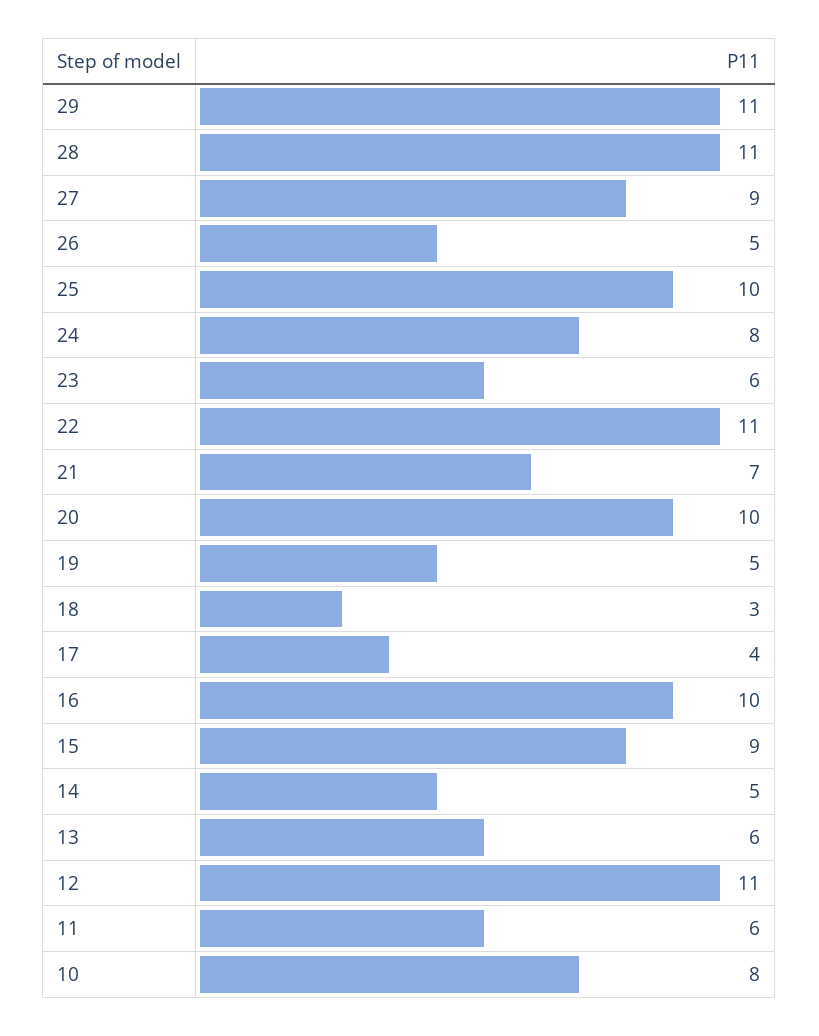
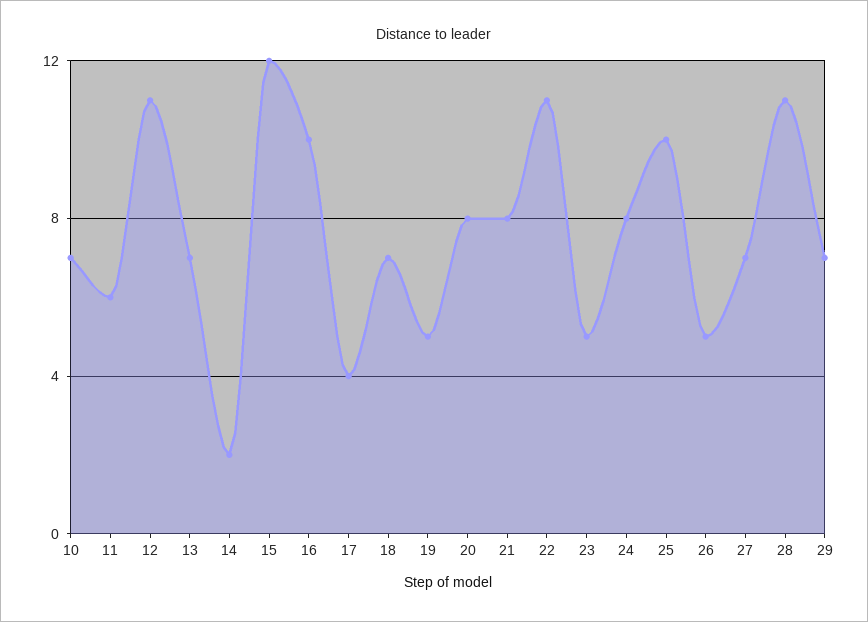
29: 11 -> 7
27: 9 -> 7
23: 6 -> 5
21: 7 -> 8
20: 10 -> 8
18: 3 -> 7
15: 9 -> 12
14: 5 -> 2
13: 6 -> 7
10: 8 -> 7

